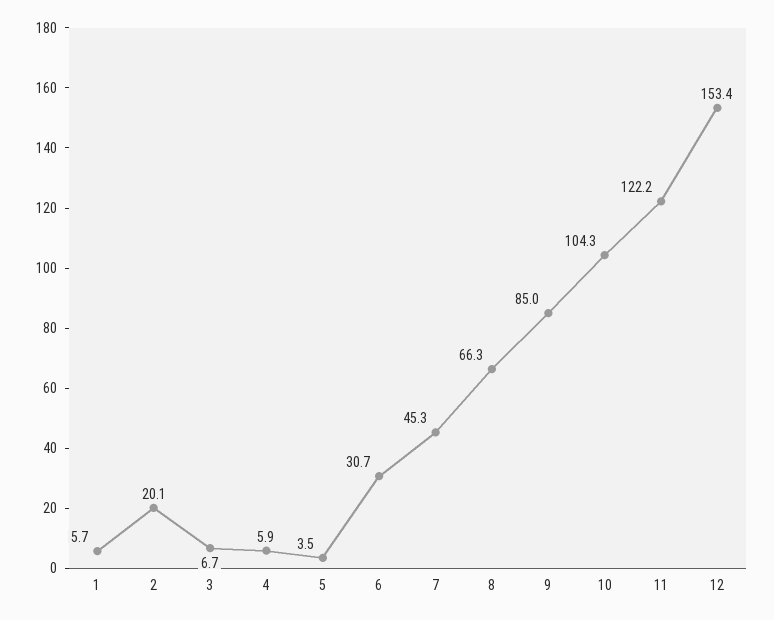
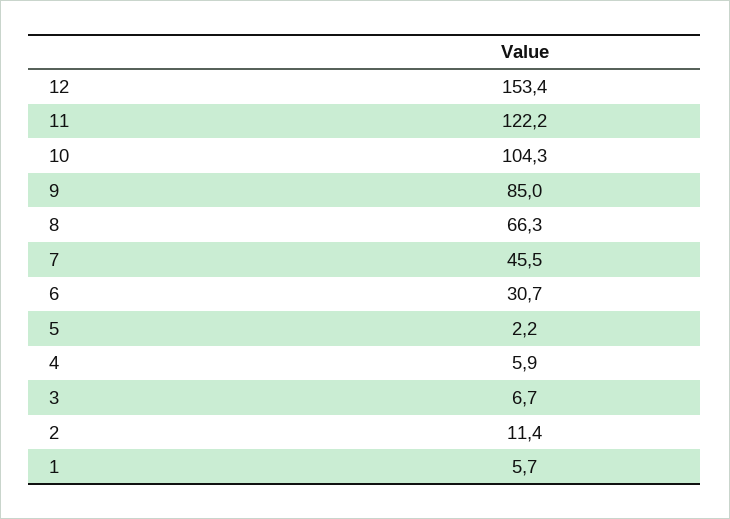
2: 20.1 -> 11.4
5: 3.5 -> 2.2
7: 45.3 -> 45.5

